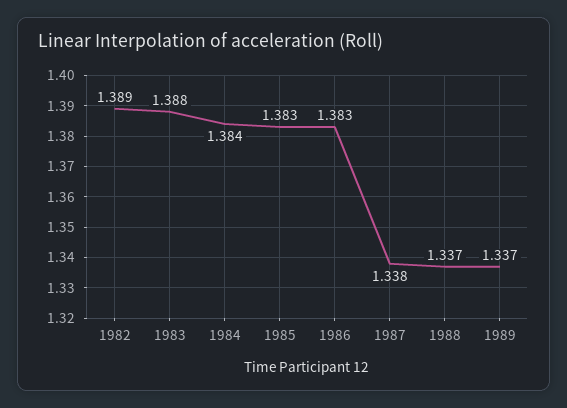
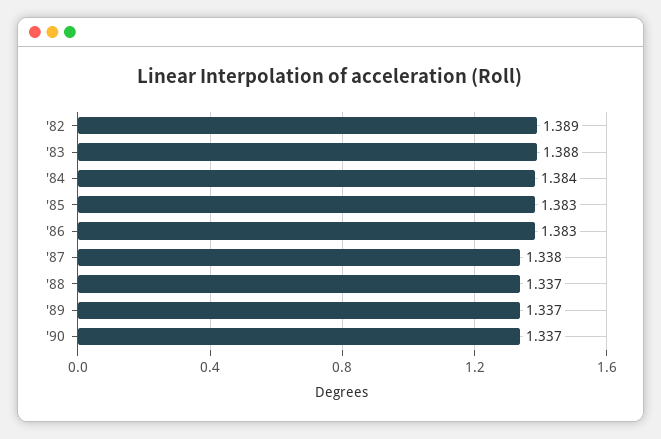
'90: none -> 1.337

